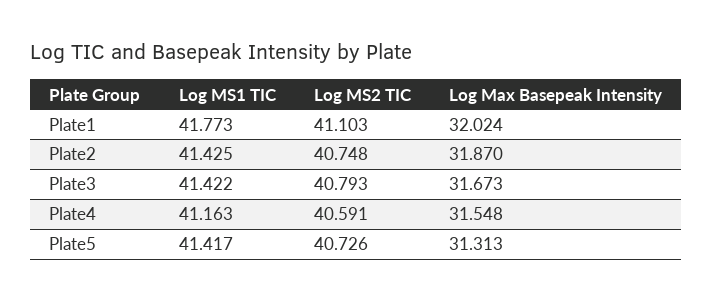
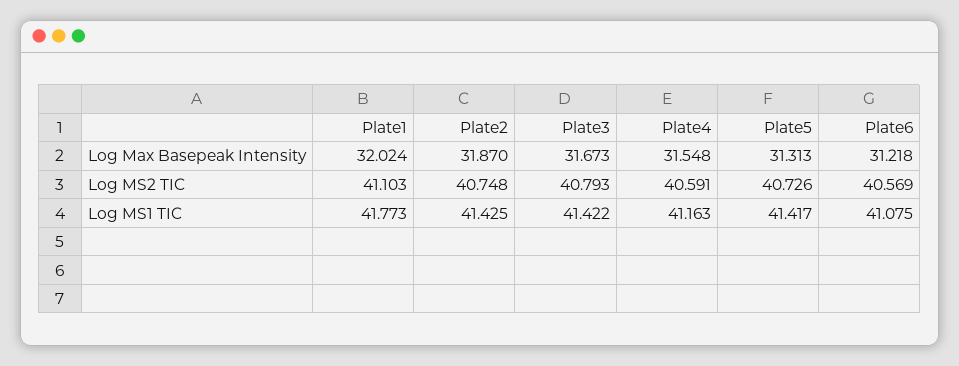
Log Max Basepeak Intensity, Plate6: none -> 31.218
Log MS2 TIC, Plate6: none -> 40.569
Log MS1 TIC, Plate6: none -> 41.075

